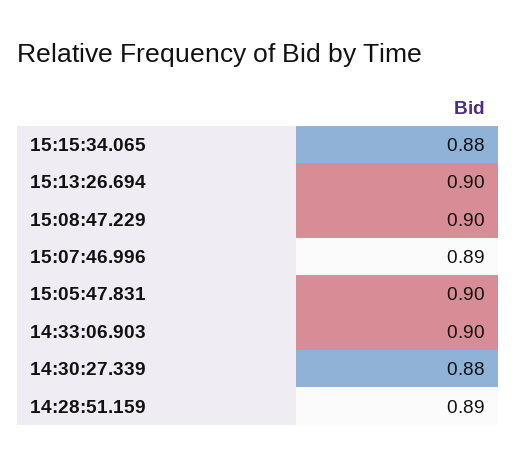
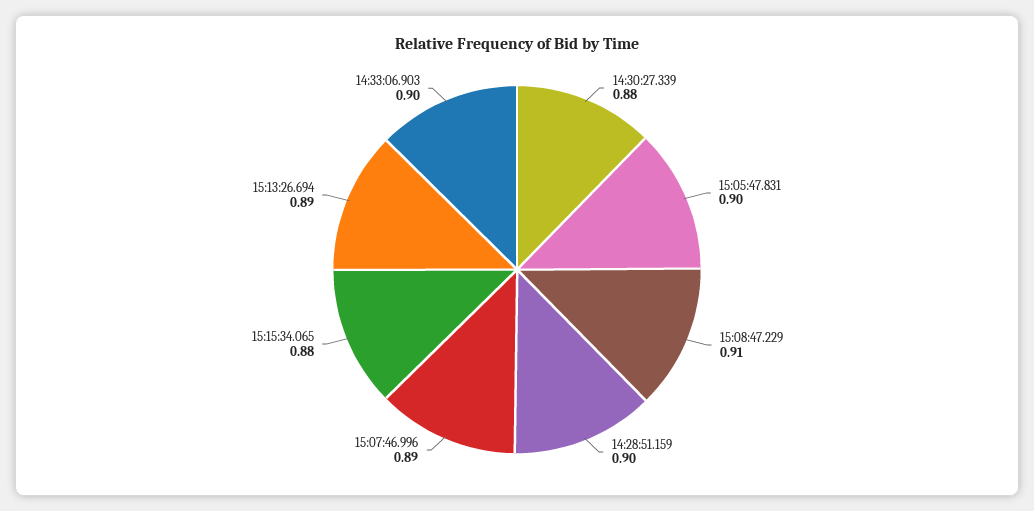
15:13:26.694: 0.9 -> 0.89
15:08:47.229: 0.9 -> 0.91
14:28:51.159: 0.89 -> 0.9

